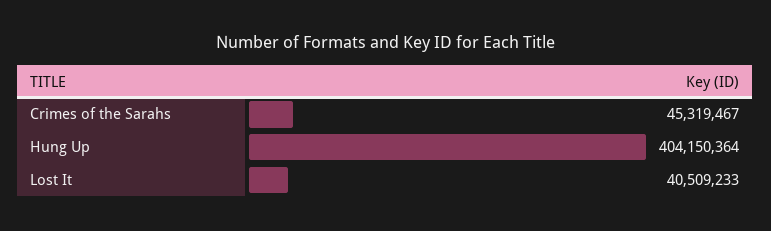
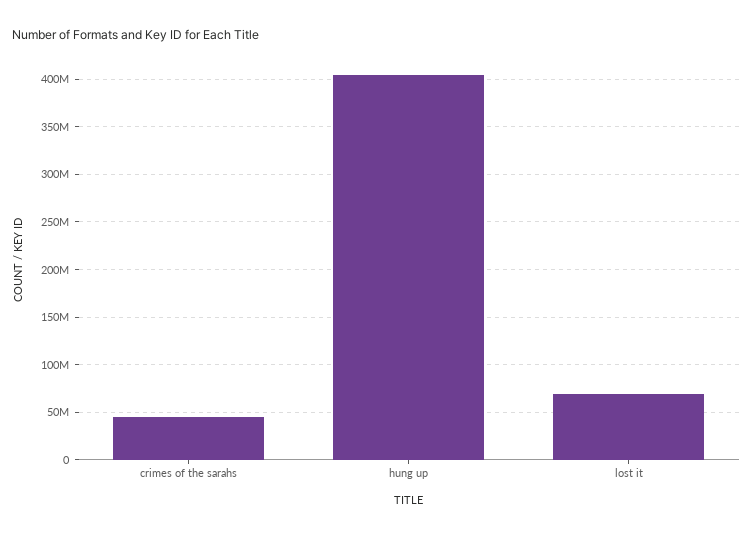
Lost It: 40509233 -> 70000000

